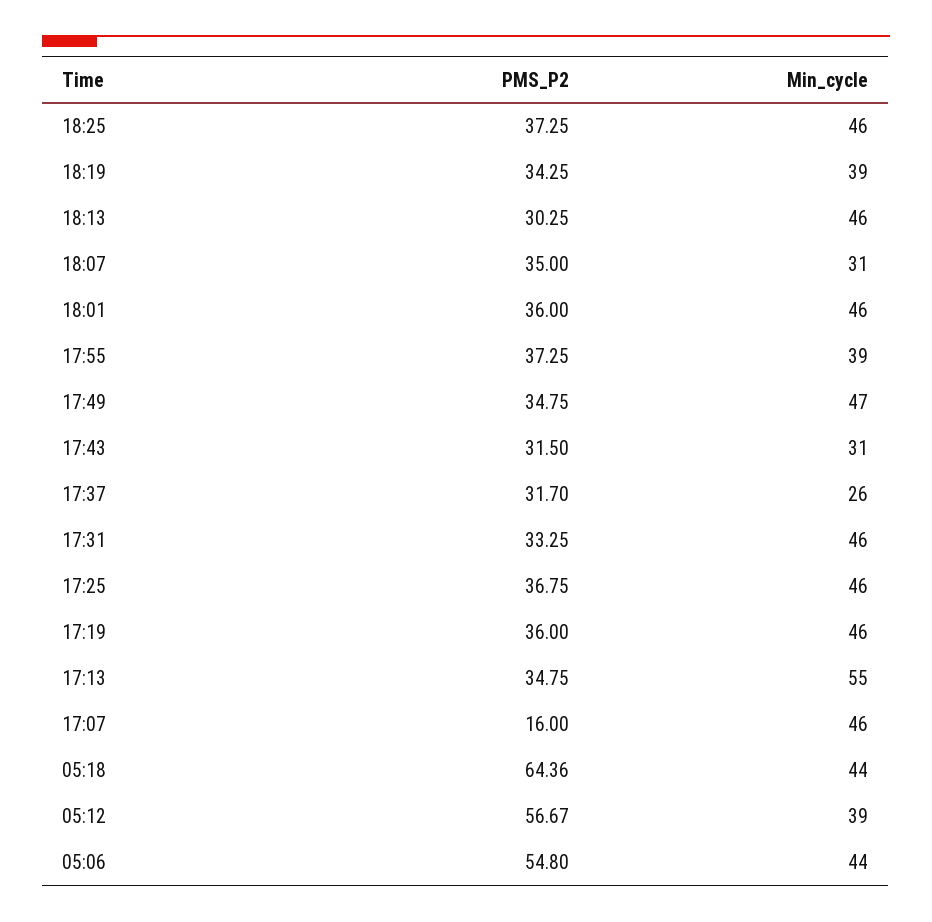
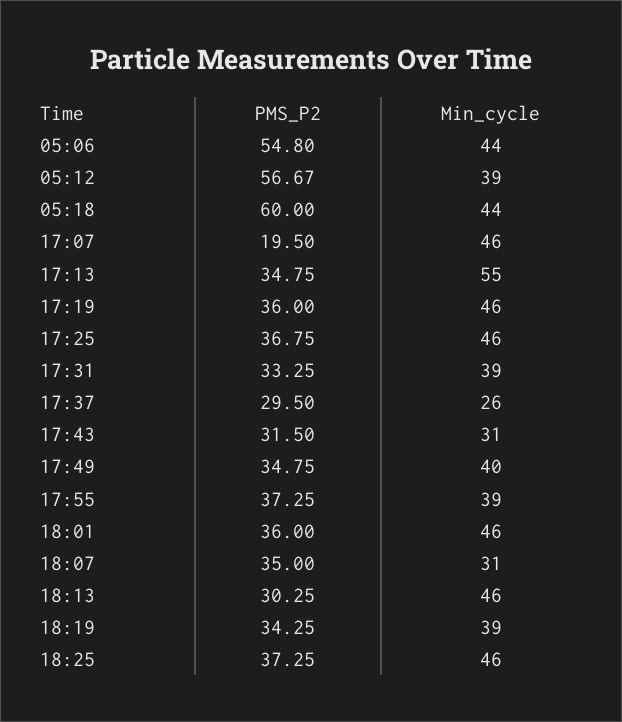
Min_cycle, 17:49: 47 -> 40
PMS_P2, 17:37: 31.7 -> 29.5
Min_cycle, 17:31: 46 -> 39
PMS_P2, 17:07: 16 -> 19.5
PMS_P2, 05:18: 64.36 -> 60

